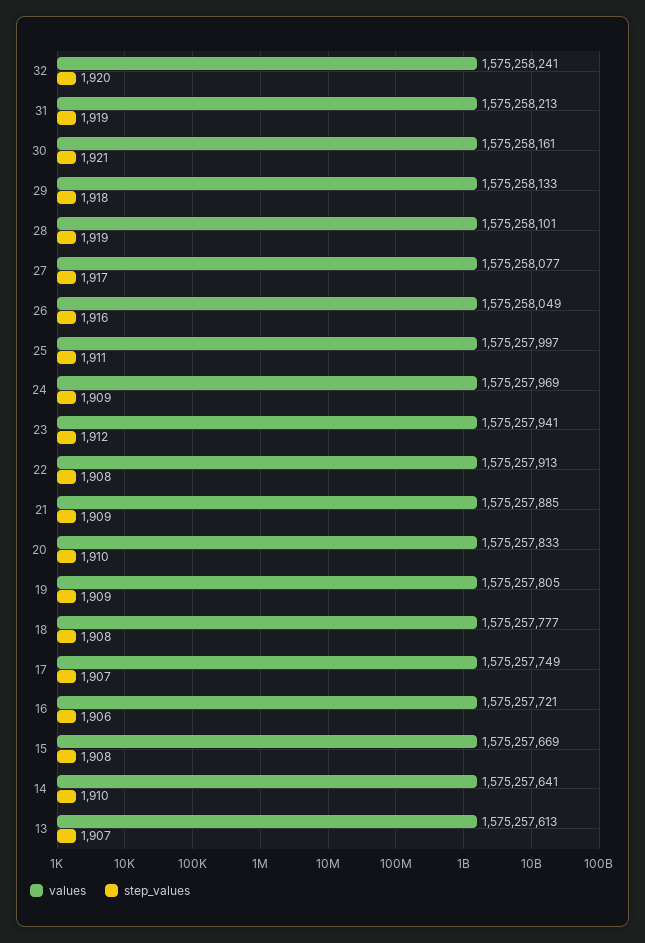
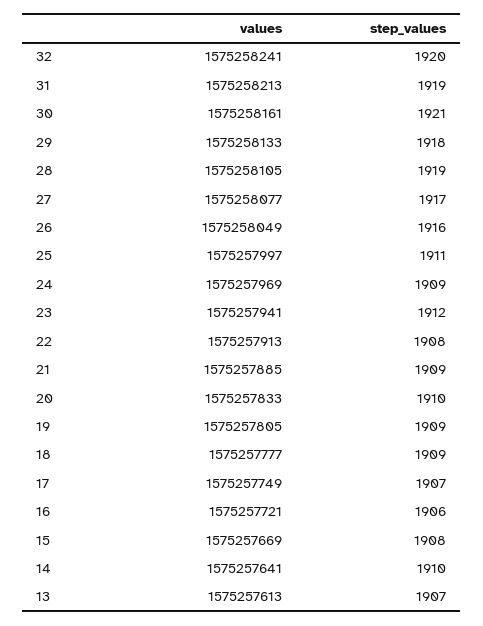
values, 28: 1575258101 -> 1575258105
step_values, 18: 1908 -> 1909

